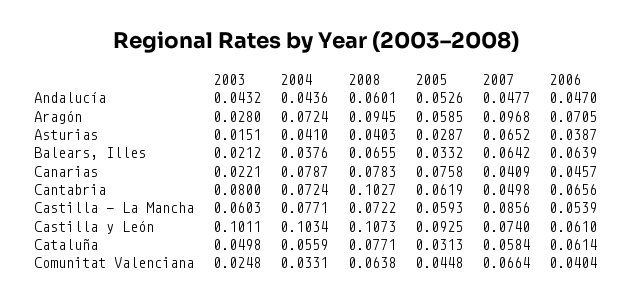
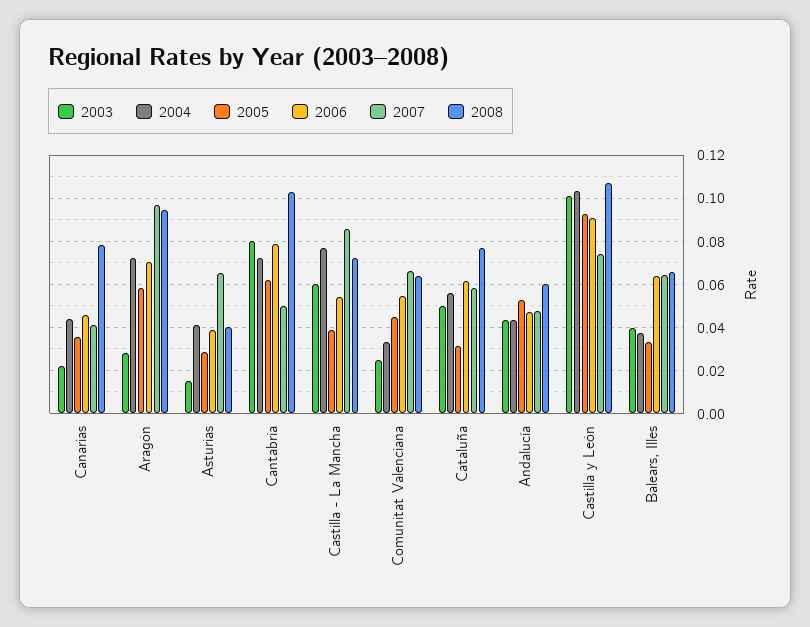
2003, Balears, Illes: 0.0212 -> 0.04
2004, Canarias: 0.0787 -> 0.045
2005, Canarias: 0.0758 -> 0.035
2006, Cantabria: 0.0656 -> 0.08
2005, Castilla - La Mancha: 0.0593 -> 0.04
2006, Castilla y León: 0.061 -> 0.09
2006, Comunitat Valenciana: 0.0404 -> 0.055

